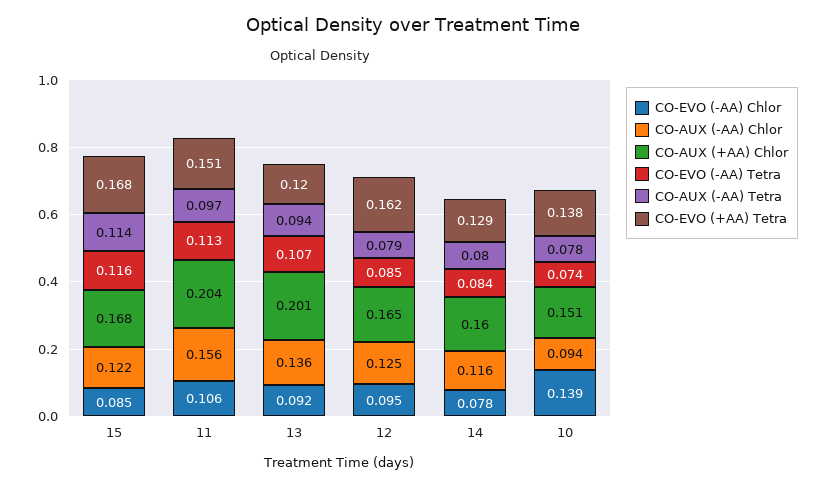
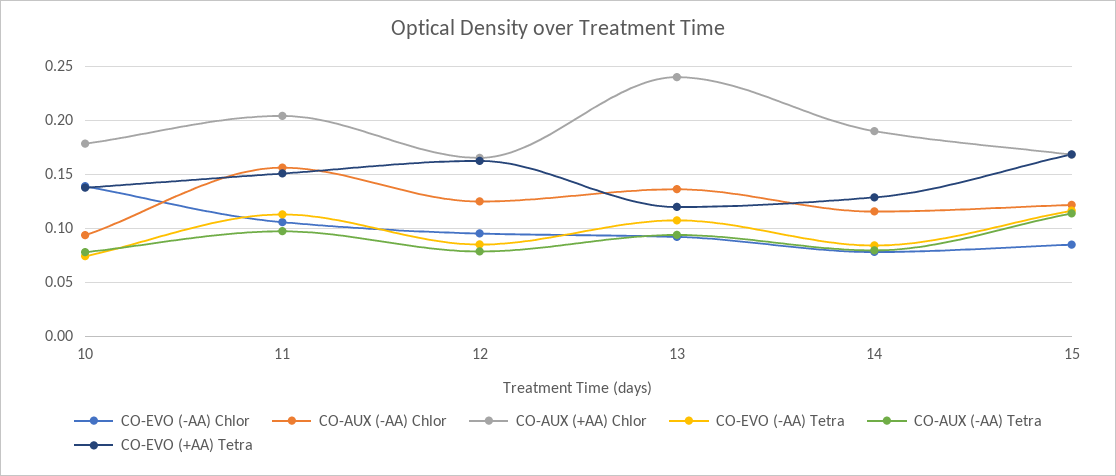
CO-AUX (+AA) Chlor, 13: 0.201 -> 0.24
CO-AUX (+AA) Chlor, 14: 0.16 -> 0.19
CO-AUX (+AA) Chlor, 10: 0.151 -> 0.18

